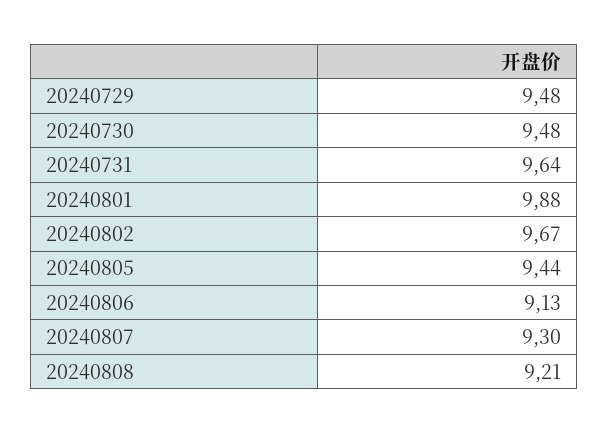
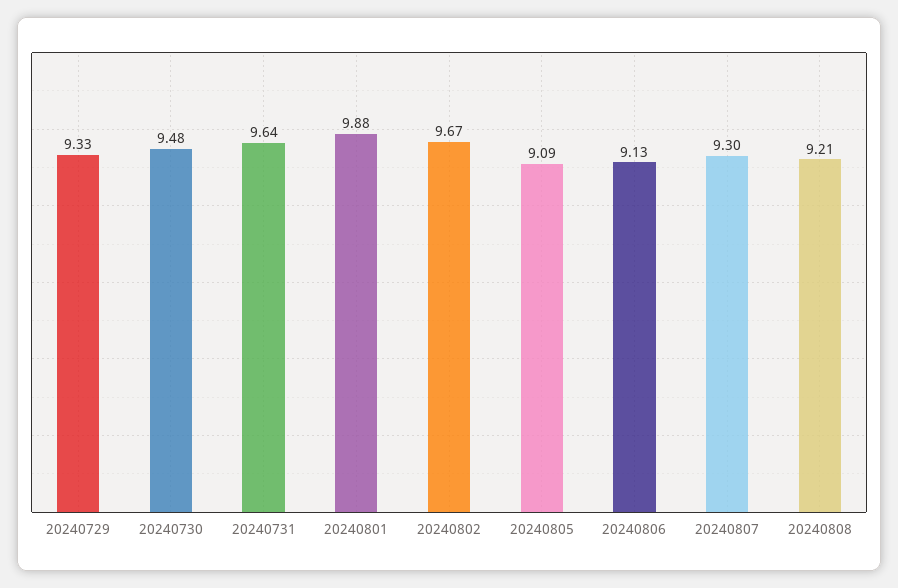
20240729: 9.48 -> 9.33
20240805: 9.44 -> 9.09

